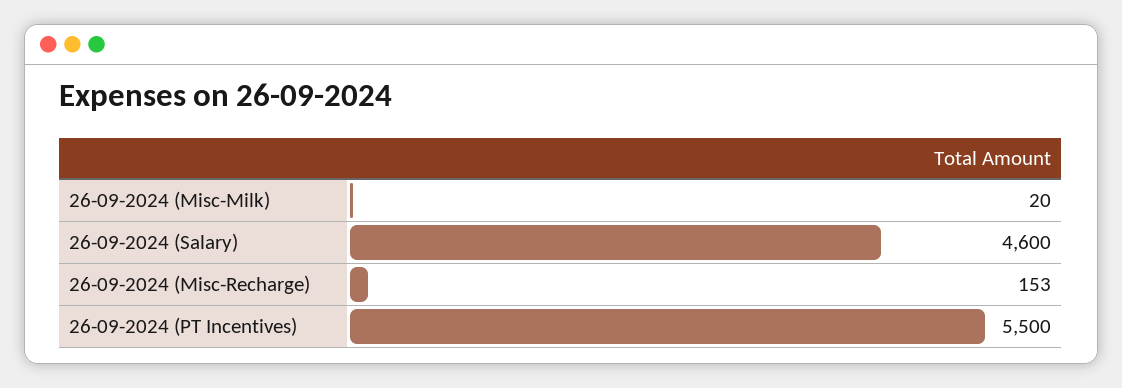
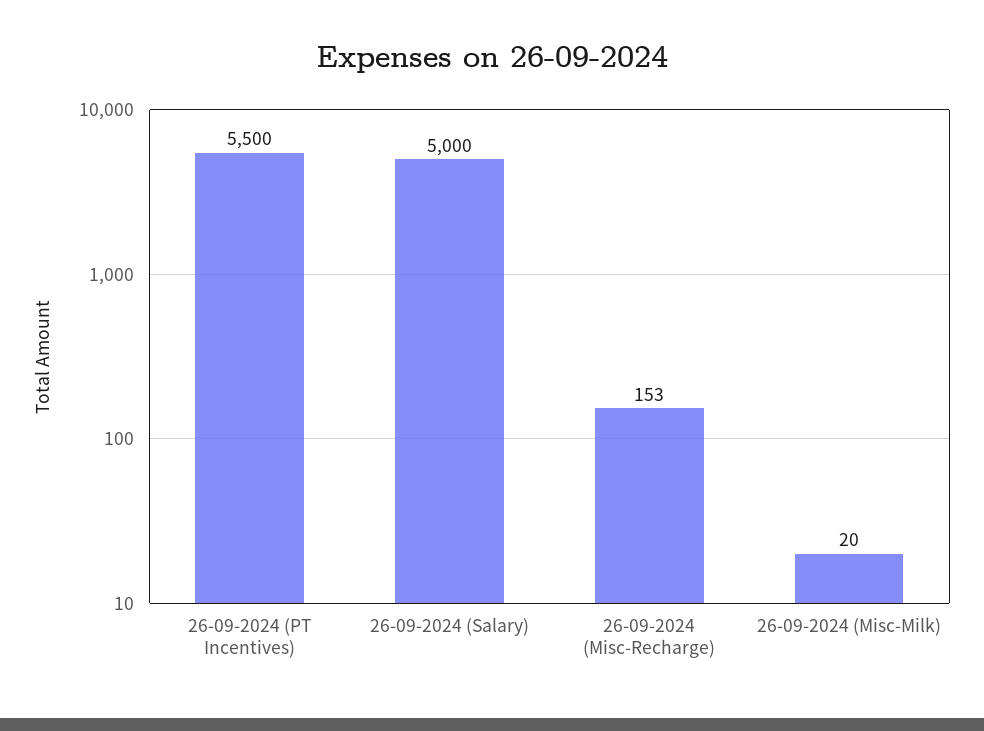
26-09-2024 (Salary): 4600 -> 5000

